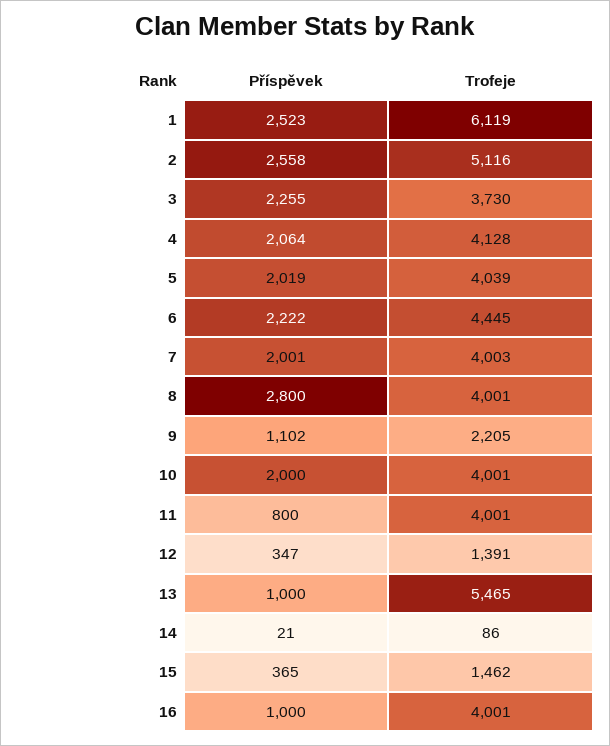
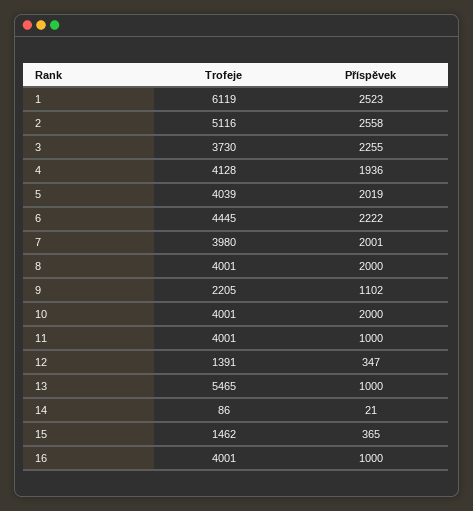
Příspěvek, 4: 2064 -> 1936
Trofeje, 7: 4003 -> 3980
Příspěvek, 8: 2800 -> 2000
Příspěvek, 11: 800 -> 1000

